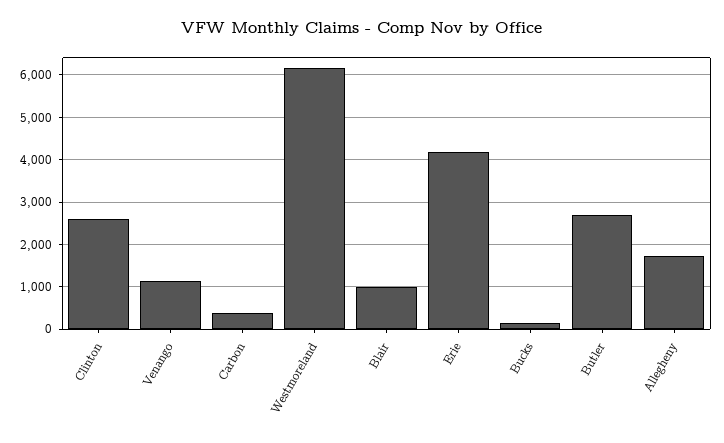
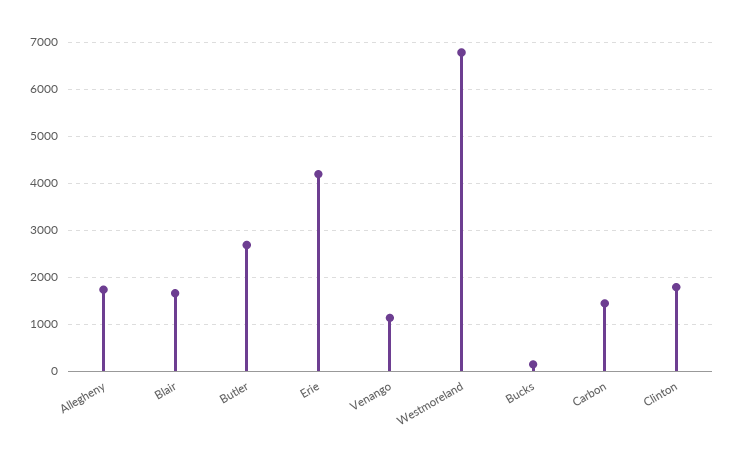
Clinton: 2600 -> 1800
Carbon: 400 -> 1400
Westmoreland: 6200 -> 6800
Blair: 1000 -> 1600

